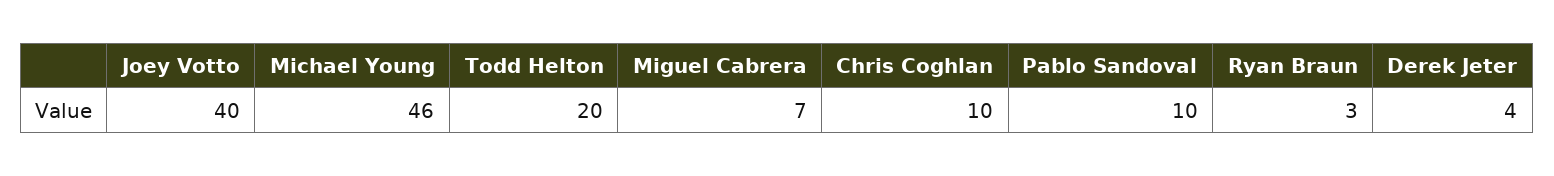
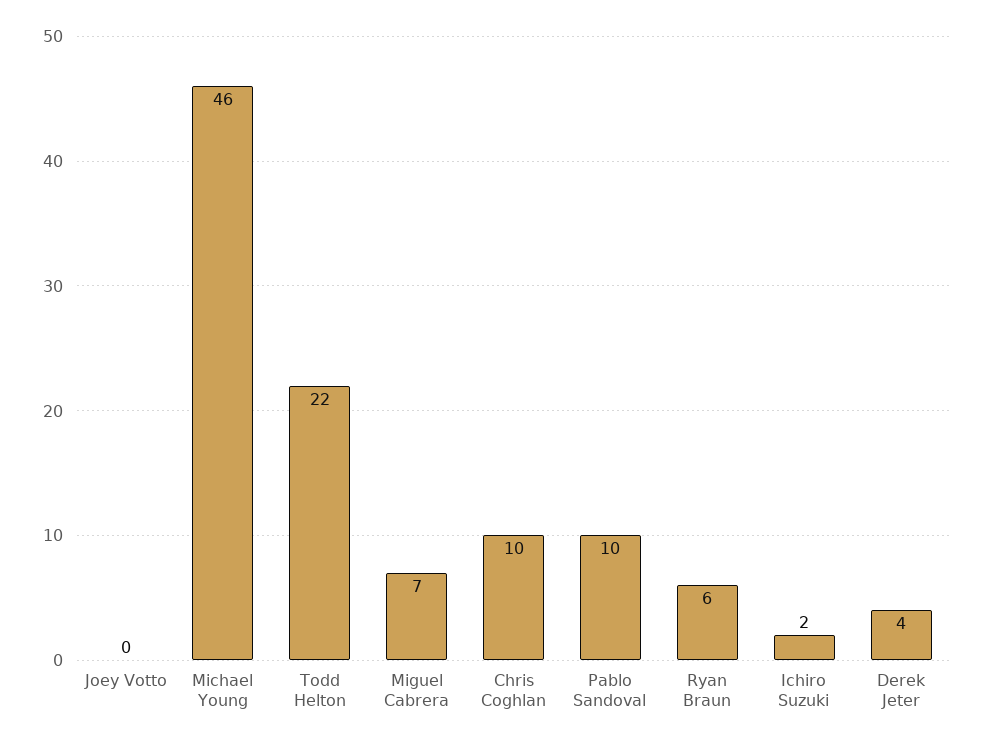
Joey Votto: 40 -> 0
Todd Helton: 20 -> 22
Ryan Braun: 3 -> 6
Ichiro Suzuki: none -> 2

